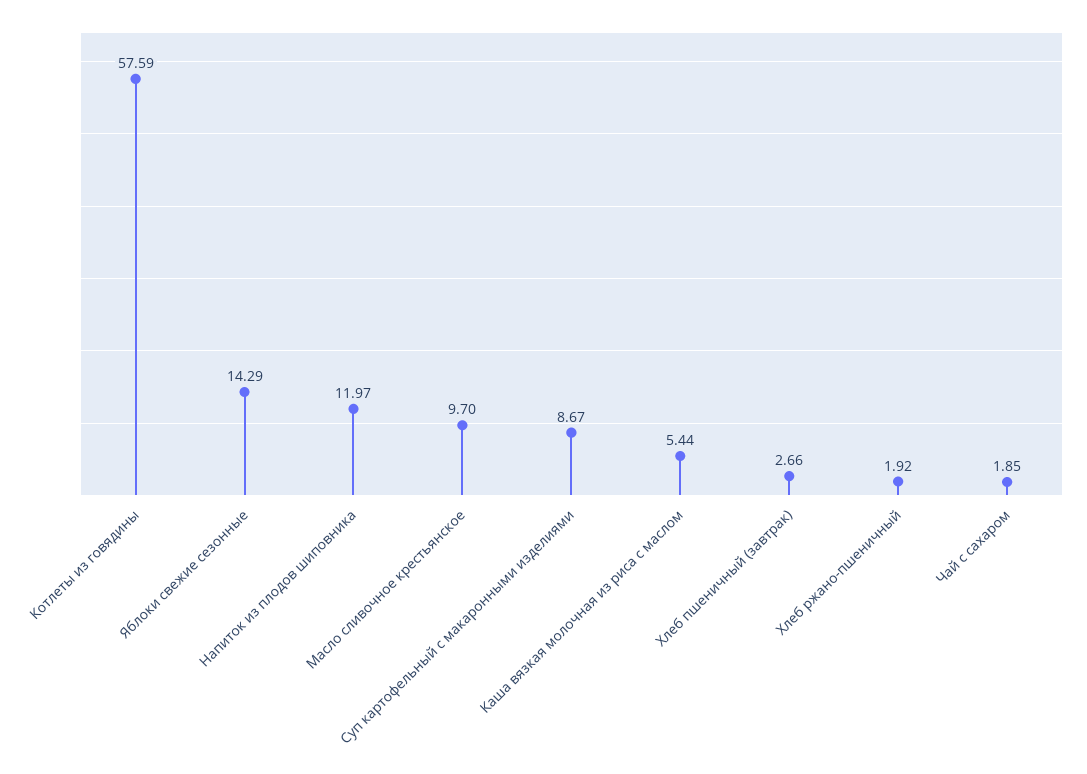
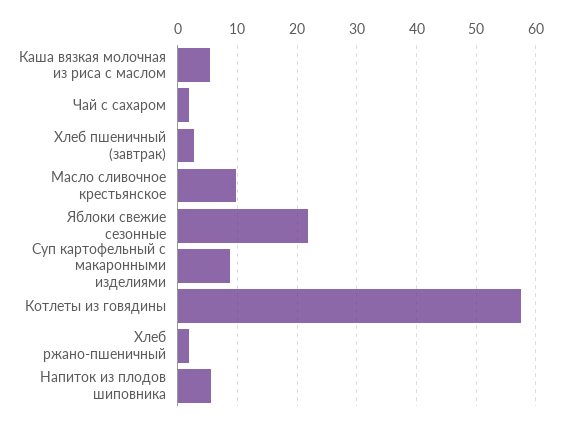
Яблоки свежие сезонные: 14.29 -> 22
Напиток из плодов шиповника: 11.97 -> 6

